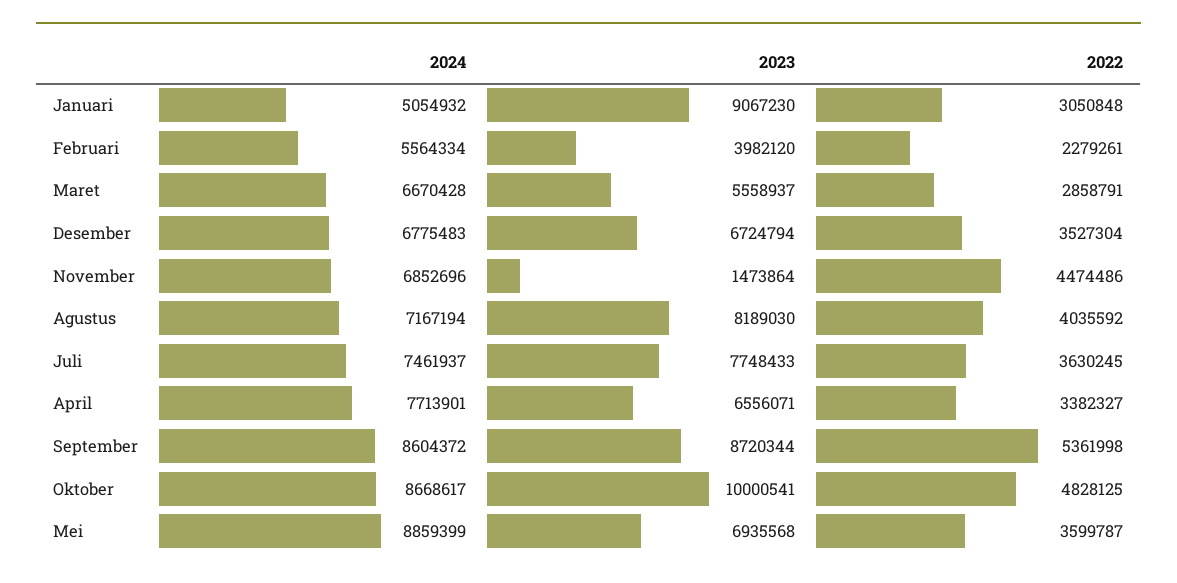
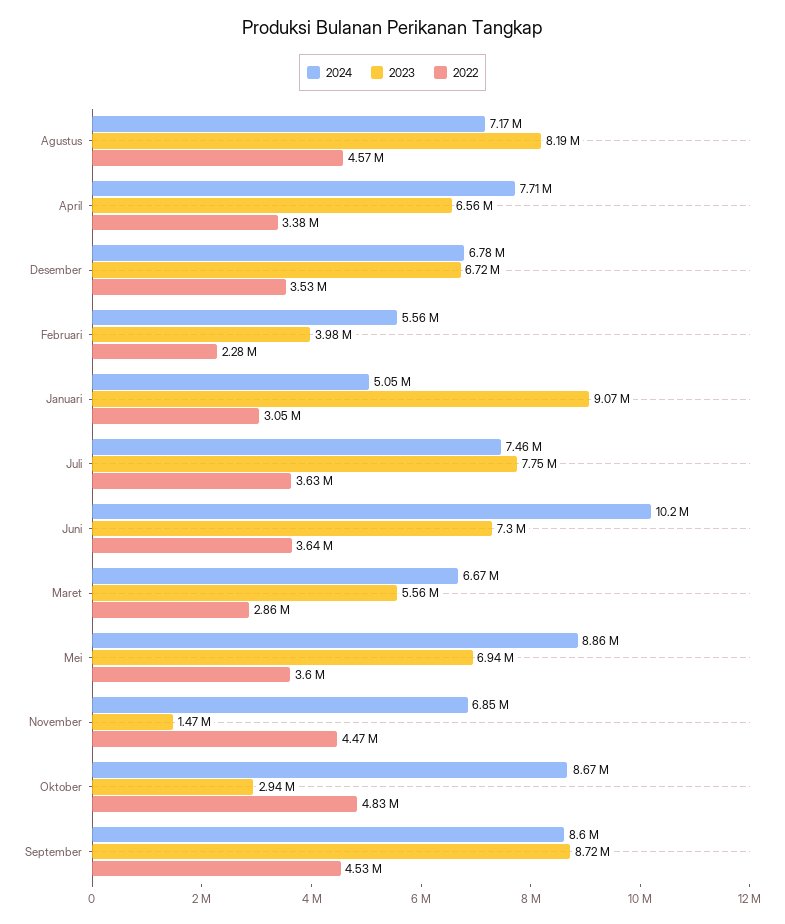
2022, Agustus: 4035592 -> 4570000
2022, September: 5361998 -> 4530000
2023, Oktober: 10000541 -> 2940000
2024, Juni: none -> 10200000
2023, Juni: none -> 7300000
2022, Juni: none -> 3640000

